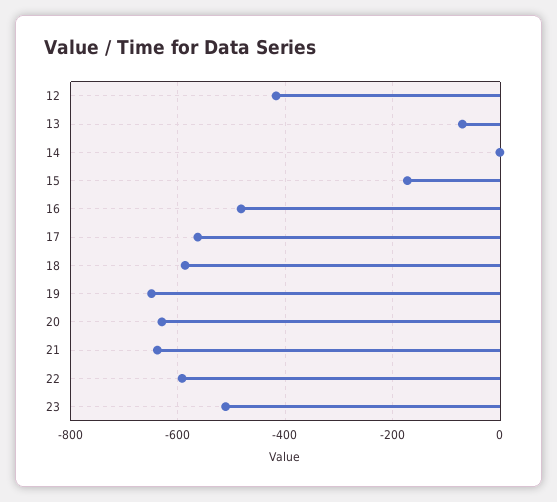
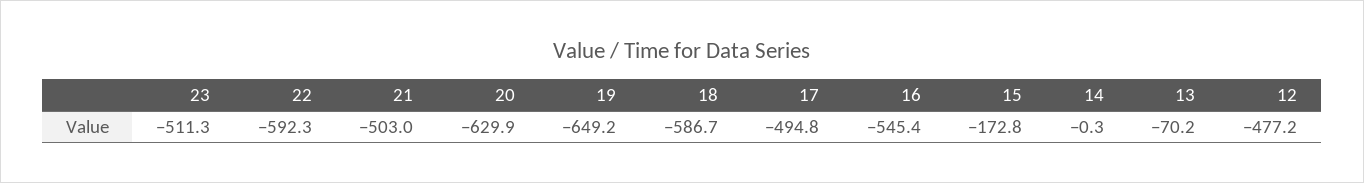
12: -420 -> -477.2
16: -480 -> -545.4
17: -560 -> -494.8
21: -640 -> -503

